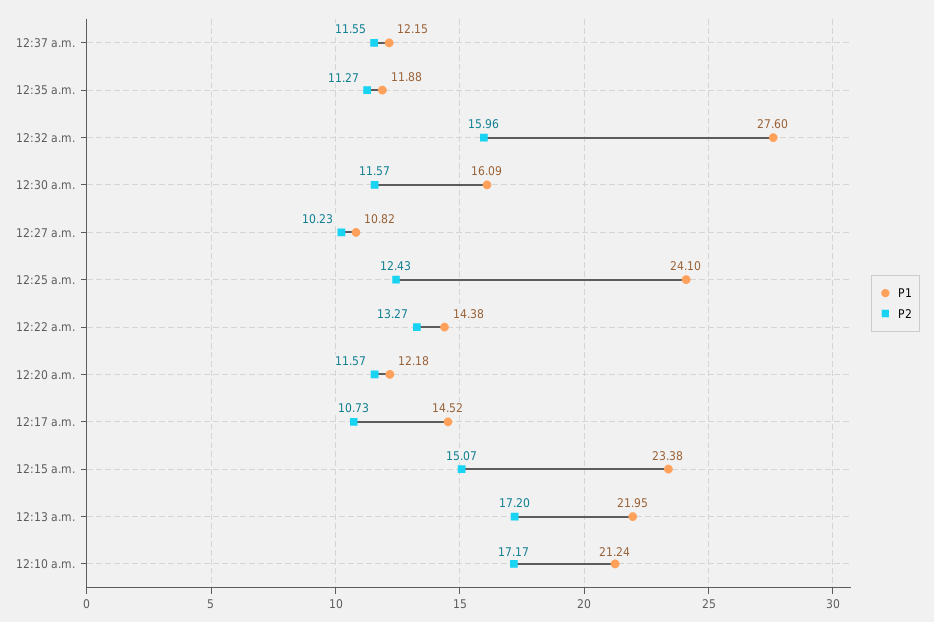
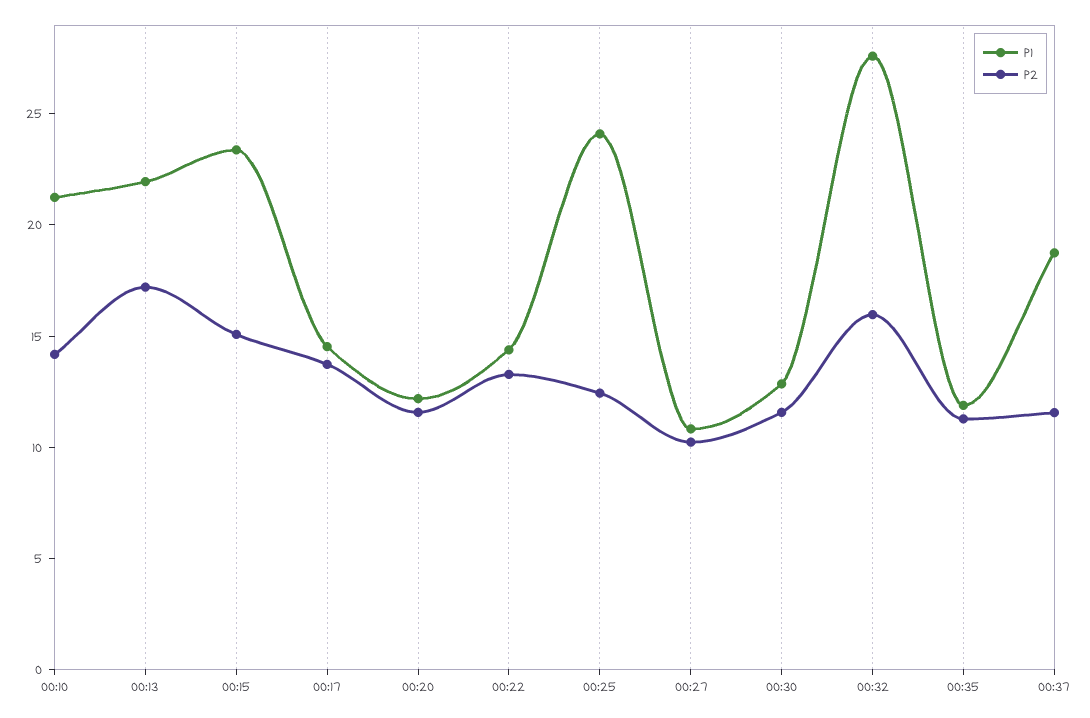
P1, 12:37 a.m.: 12.15 -> 19
P1, 12:30 a.m.: 16.09 -> 13
P2, 12:17 a.m.: 10.73 -> 14
P2, 12:10 a.m.: 17.17 -> 14

